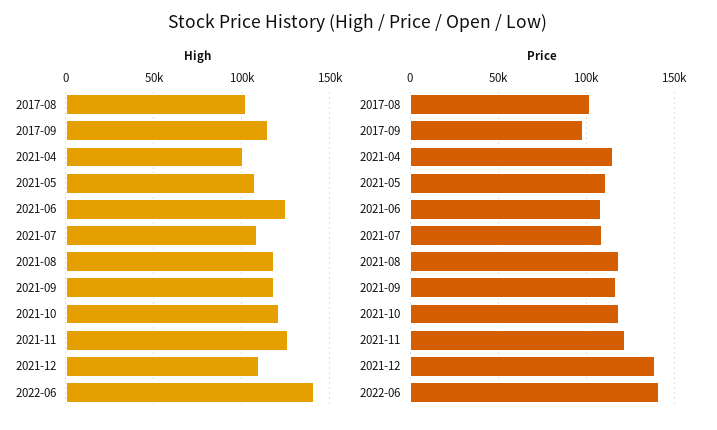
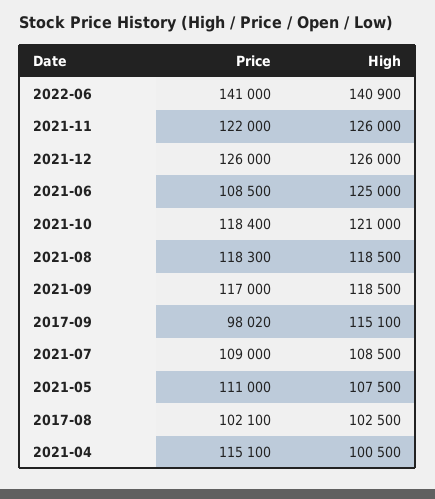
High, 2021-12: 110000 -> 126000
Price, 2021-12: 140000 -> 126000

